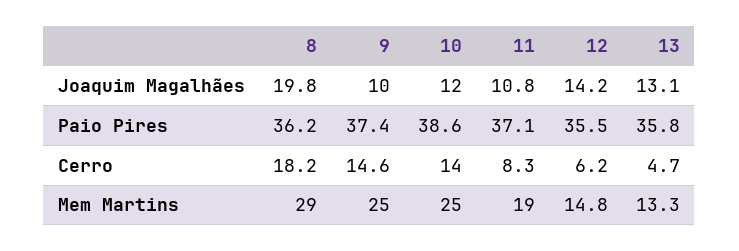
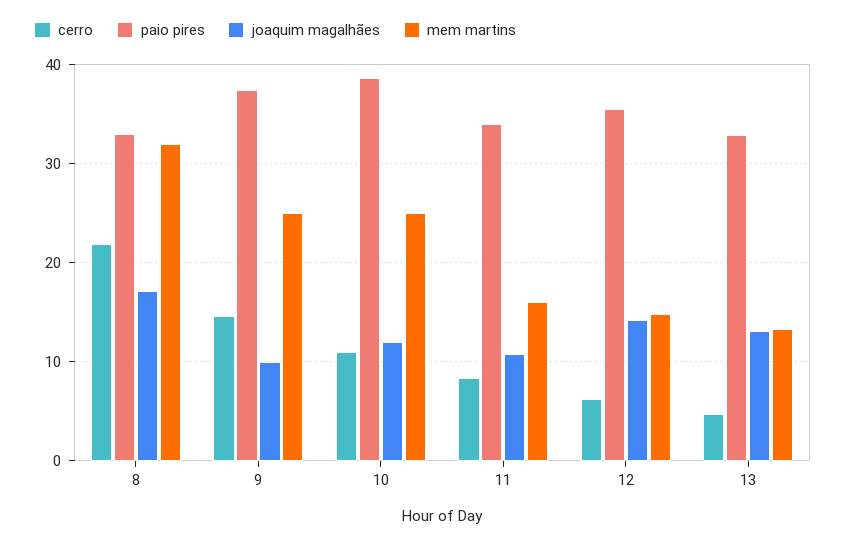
Joaquim Magalhães, 8: 19.8 -> 17
Paio Pires, 8: 36.2 -> 33
Paio Pires, 11: 37.1 -> 34
Paio Pires, 13: 35.8 -> 33
Cerro, 8: 18.2 -> 22
Cerro, 10: 14 -> 11
Mem Martins, 8: 29 -> 32
Mem Martins, 11: 19 -> 16

